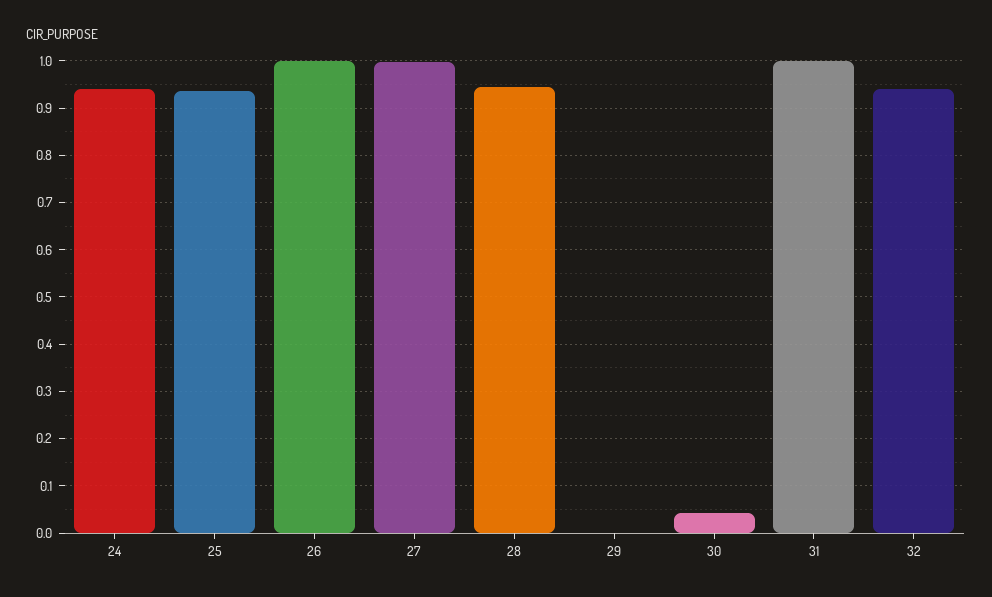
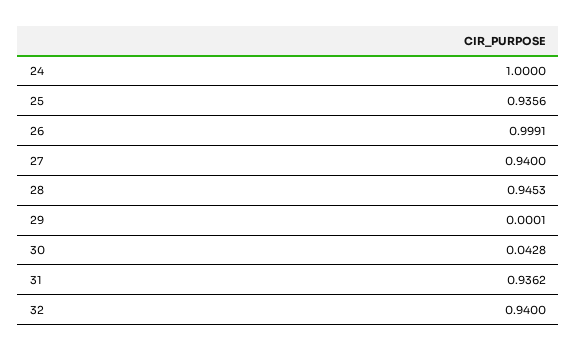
24: 0.94 -> 1
27: 1 -> 0.94
31: 1 -> 0.9362

